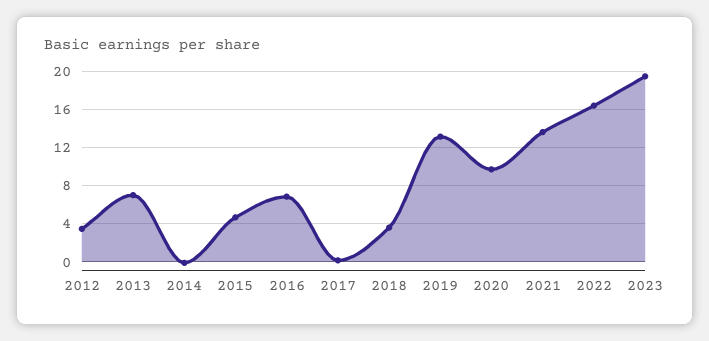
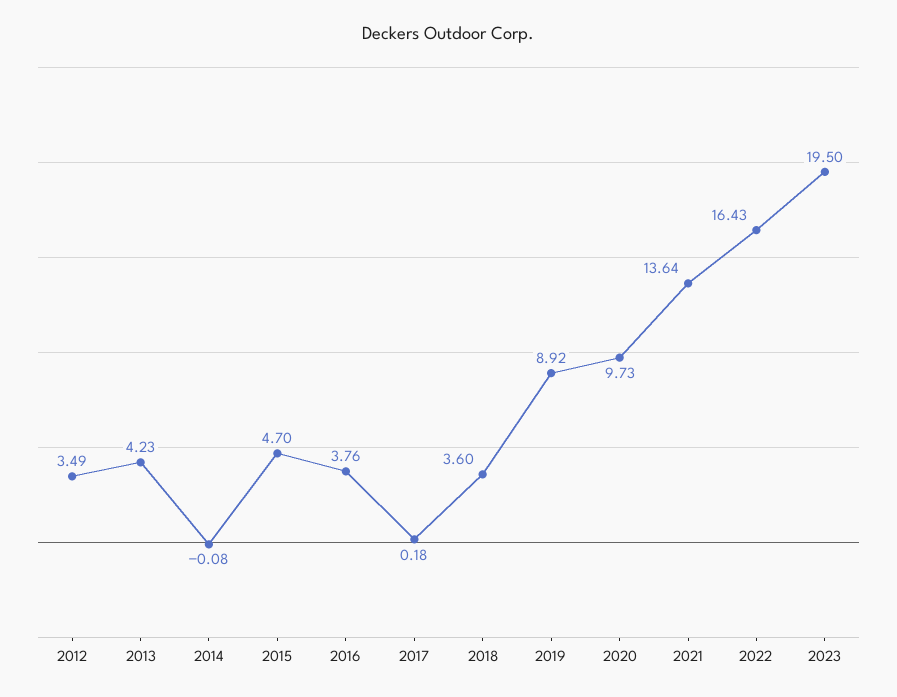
2013: 7 -> 4.23
2016: 7 -> 3.76
2019: 13 -> 8.92

